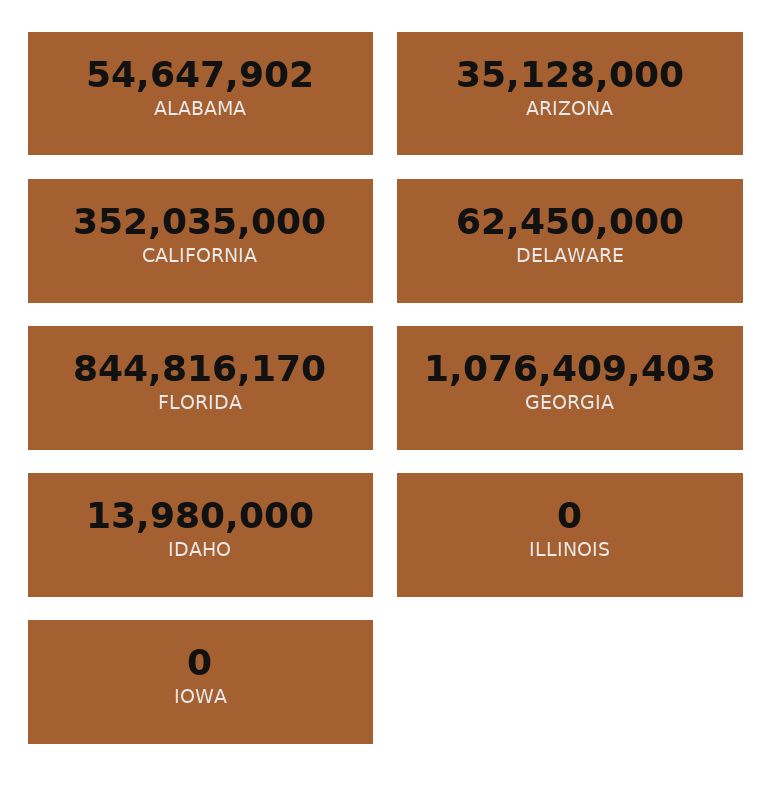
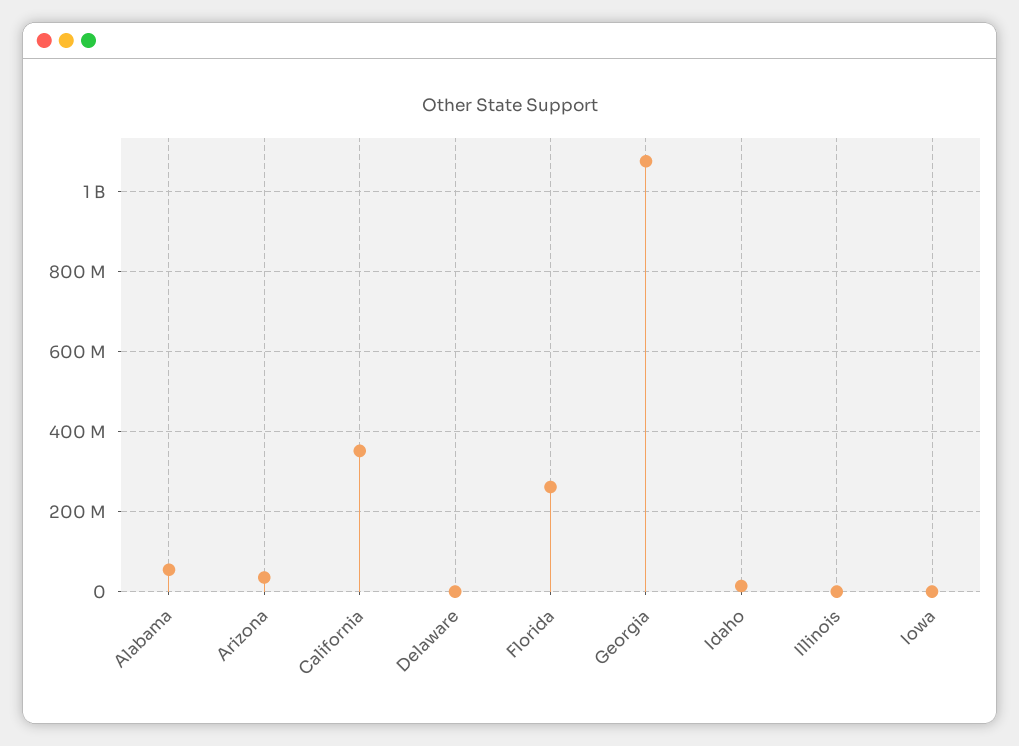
DELAWARE: 62450000 -> 0
FLORIDA: 844816170 -> 260000000

